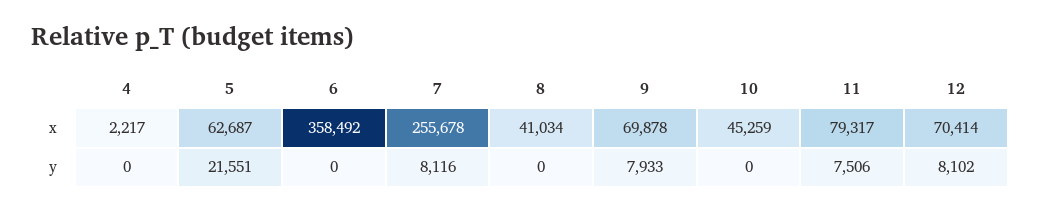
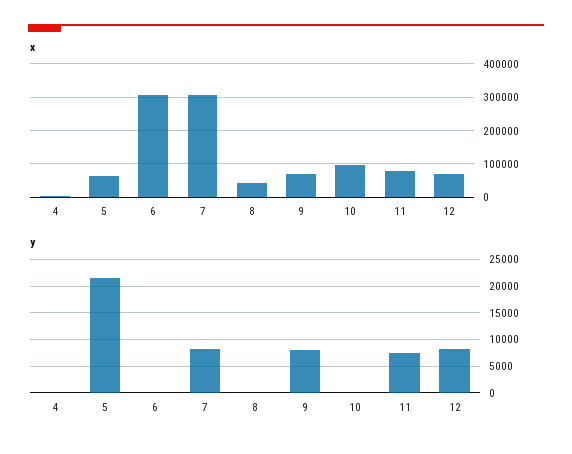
x, 6: 358492 -> 300000
x, 7: 255678 -> 300000
x, 10: 45259 -> 100000

